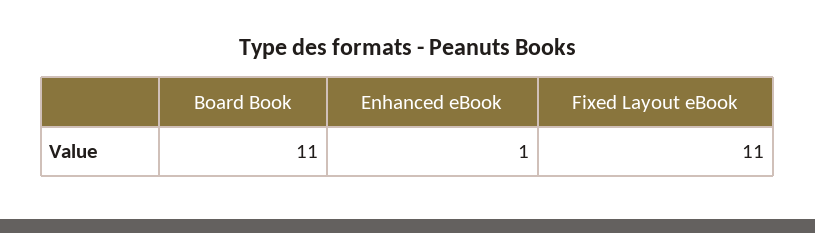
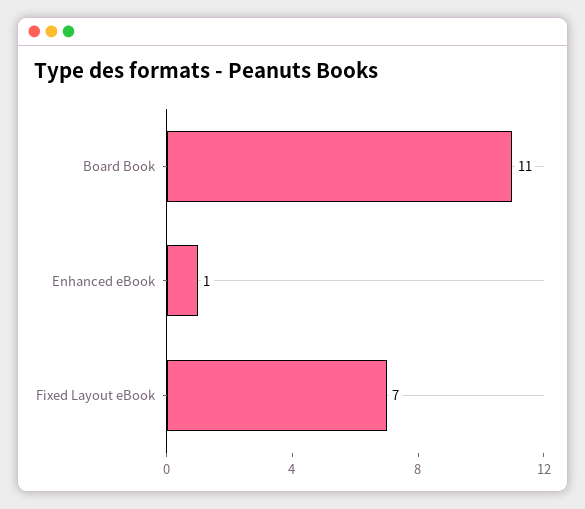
Fixed Layout eBook: 11 -> 7

